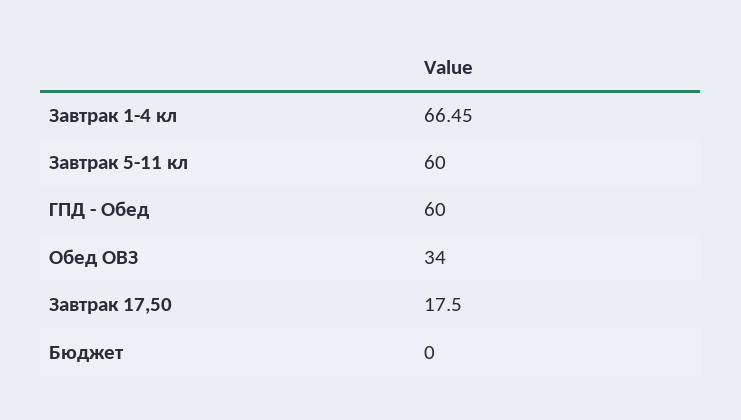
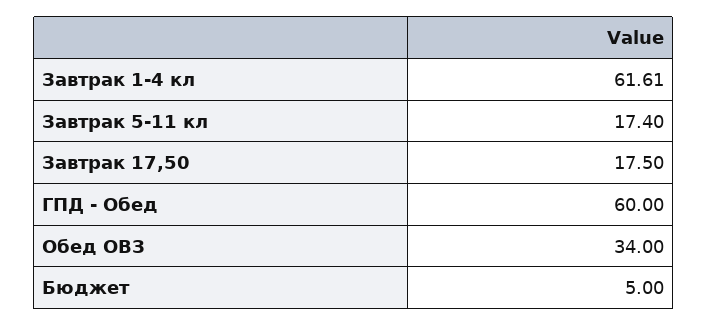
Завтрак 1-4 кл: 66.45 -> 61.61
Завтрак 5-11 кл: 60 -> 17.4
Бюджет: 0 -> 5

